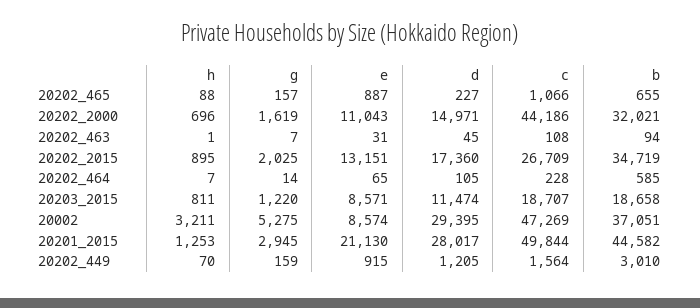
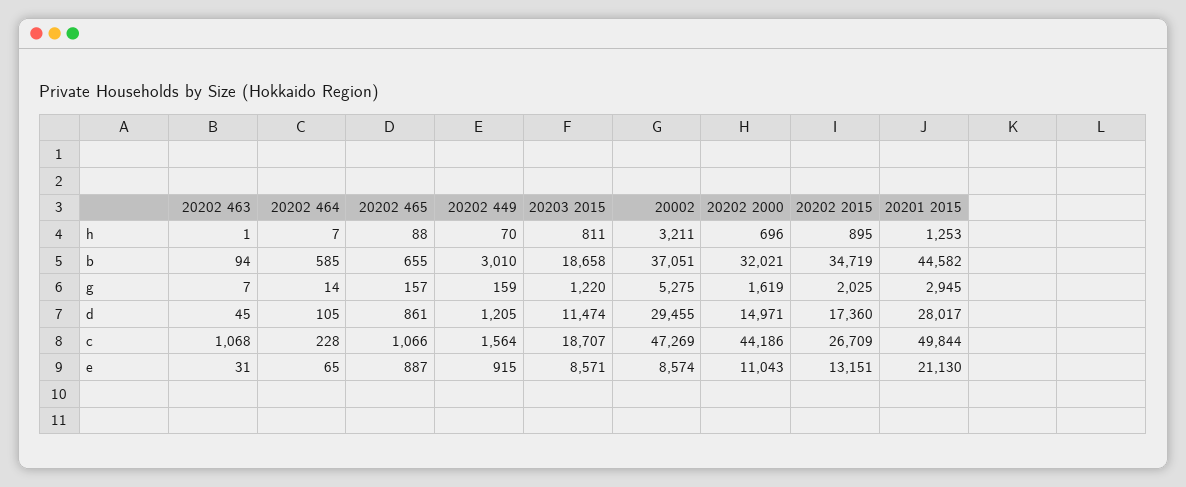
d, 20202_465: 227 -> 861
c, 20202_463: 108 -> 1068
d, 20002: 29395 -> 29455

